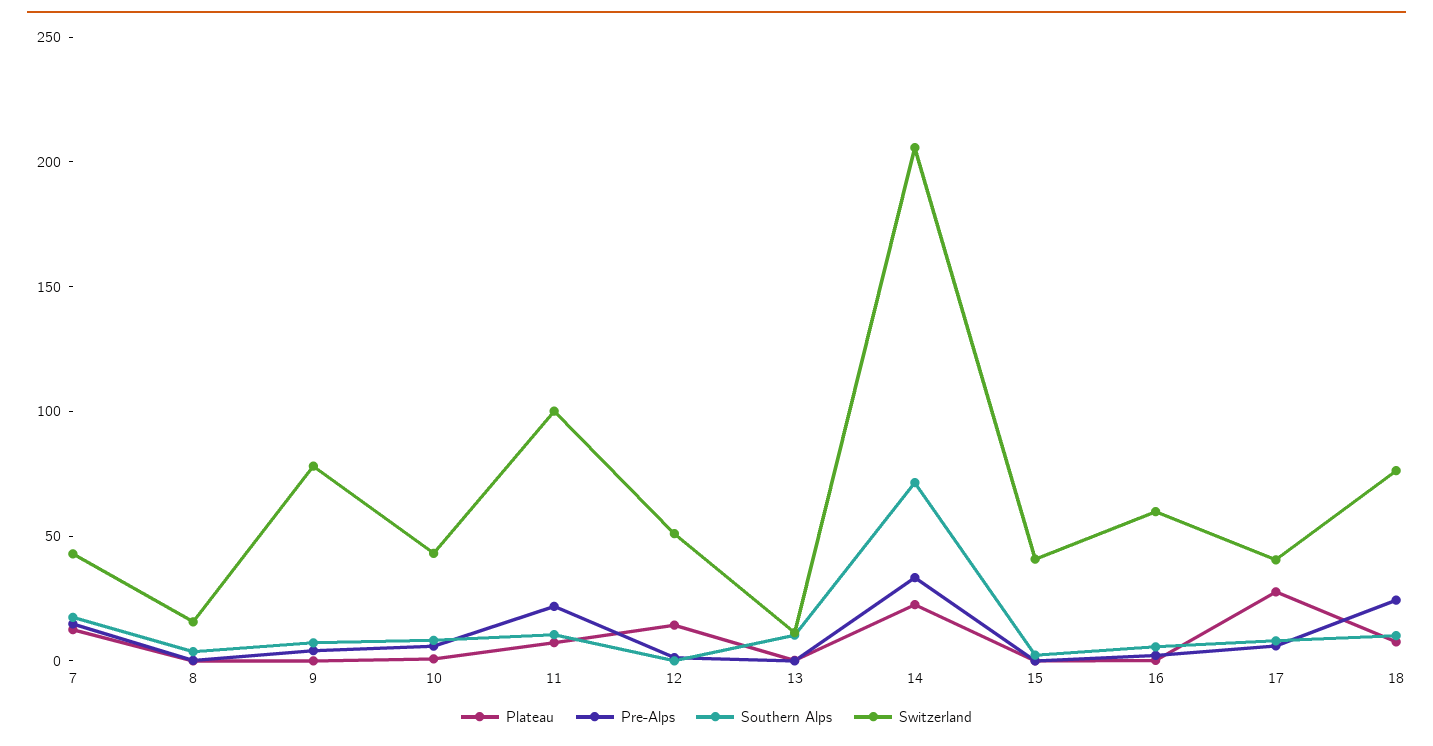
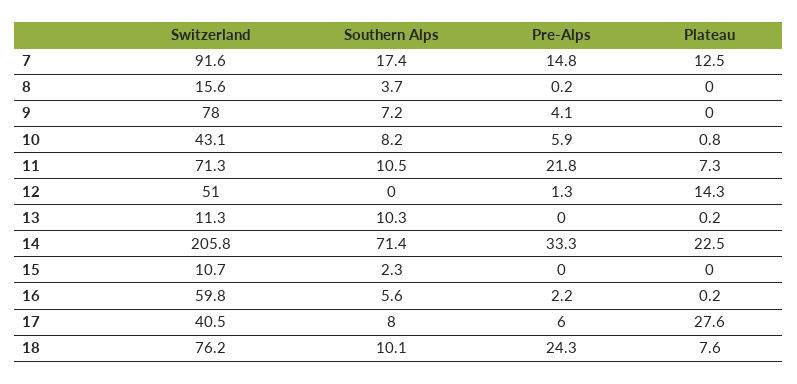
Switzerland, 7: 40 -> 91.6
Switzerland, 11: 100 -> 71.3
Switzerland, 15: 40 -> 10.7

